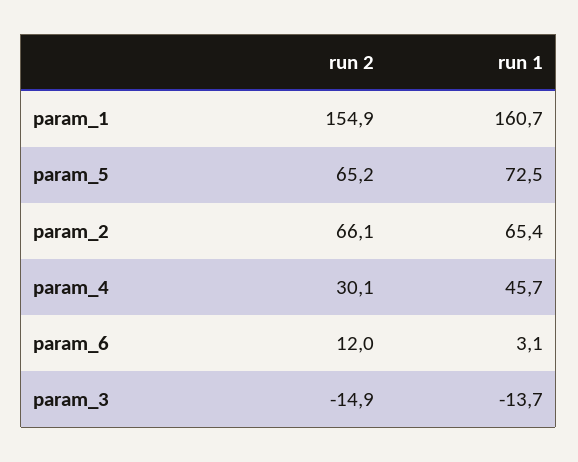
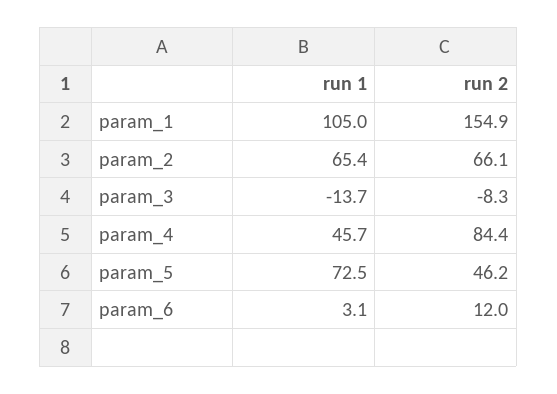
run 1, param_1: 160.7 -> 105
run 2, param_5: 65.2 -> 46.2
run 2, param_4: 30.1 -> 84.4
run 2, param_3: -14.9 -> -8.3

